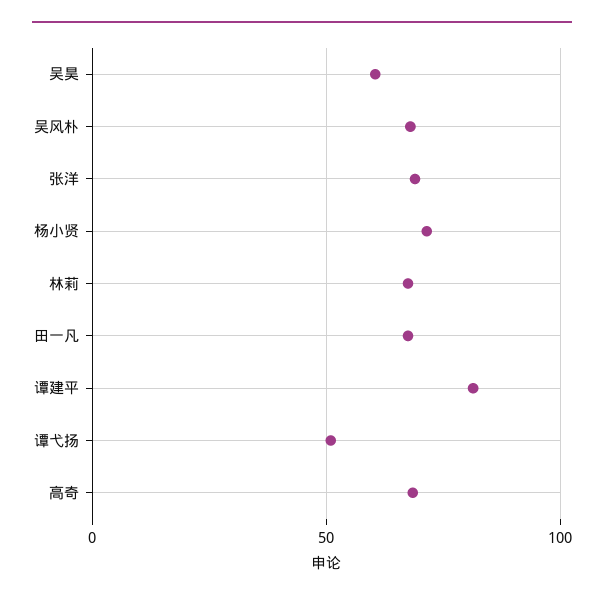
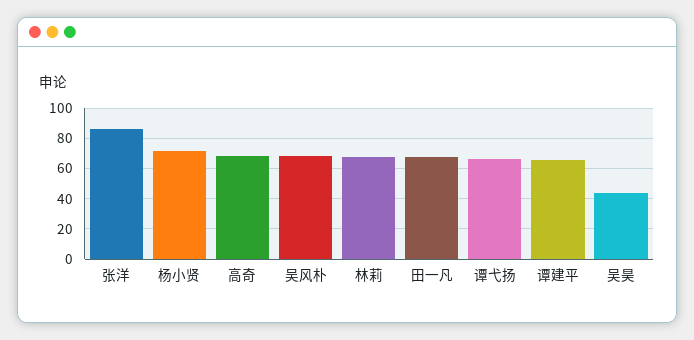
吴昊: 60 -> 45
张洋: 70 -> 85
谭建平: 80 -> 65
谭弋扬: 50 -> 65

